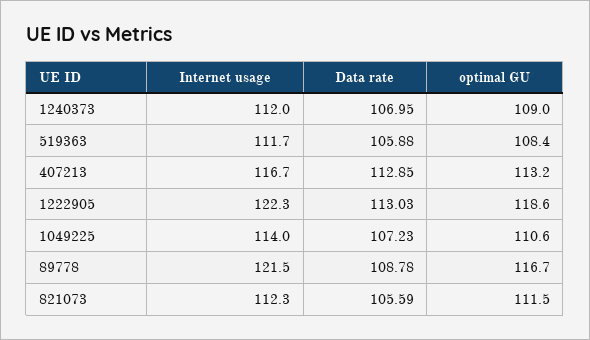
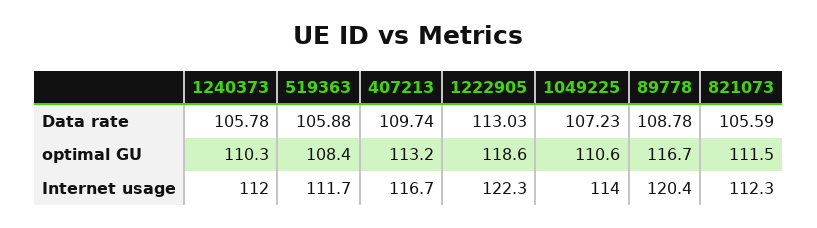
Data rate, 1240373: 106.95 -> 105.78
optimal GU, 1240373: 109 -> 110.3
Data rate, 407213: 112.85 -> 109.74
Internet usage, 89778: 121.5 -> 120.4

